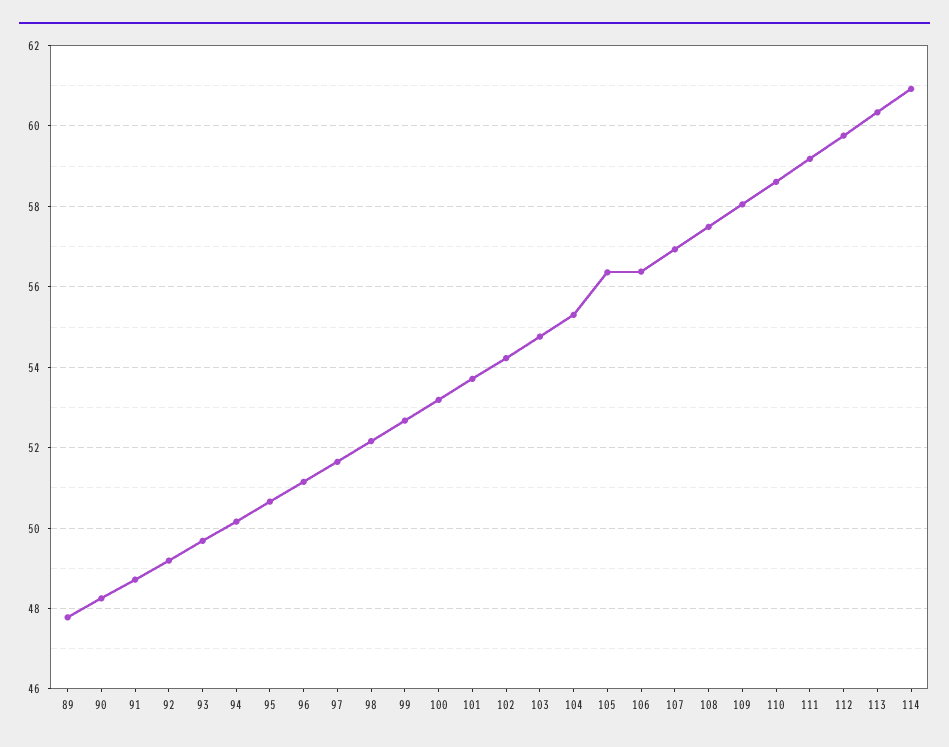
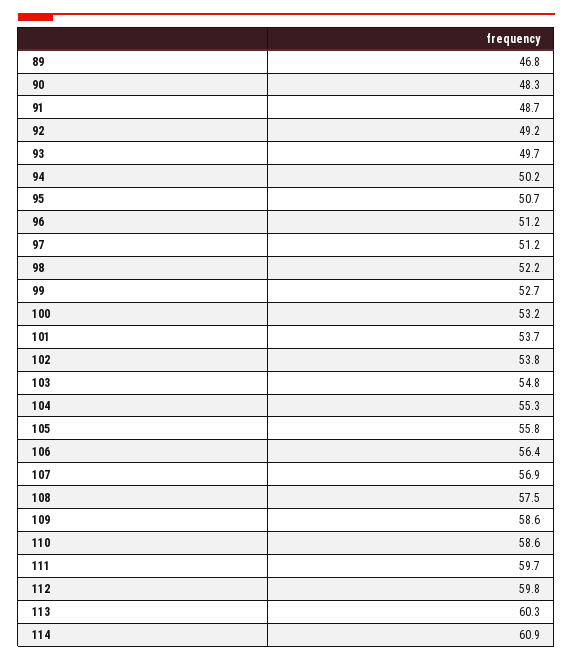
89: 47.8 -> 46.8
97: 51.6 -> 51.2
102: 54.2 -> 53.8
105: 56.4 -> 55.8
109: 58 -> 58.6
111: 59.2 -> 59.7

